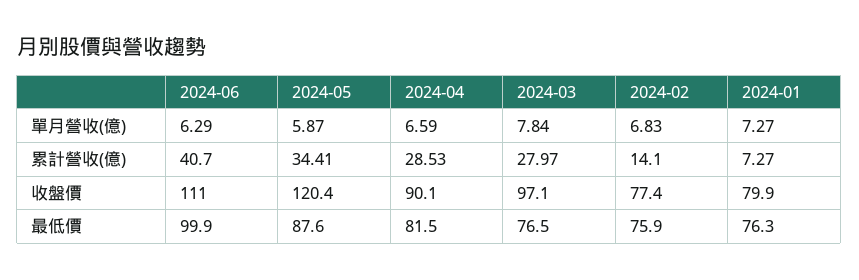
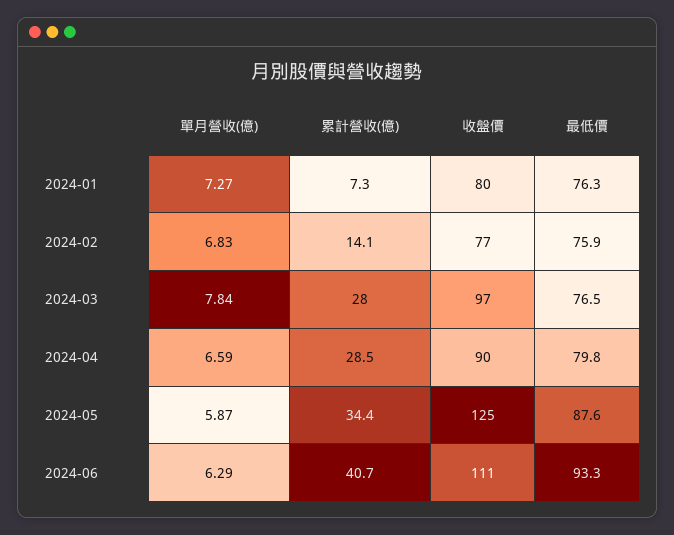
2024-05, 收盤價: 120.4 -> 125
2024-06, 最低價: 99.9 -> 93.3
2024-04, 最低價: 81.5 -> 79.8

